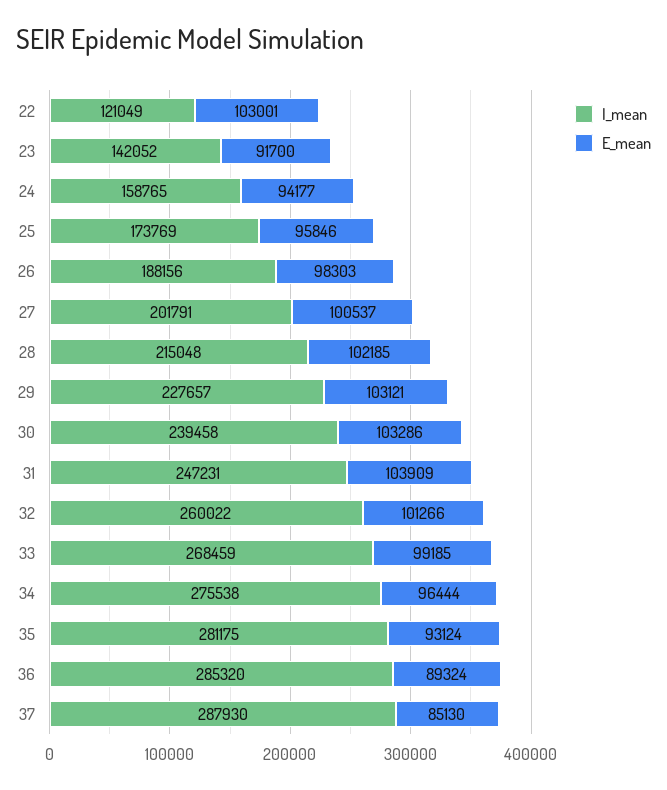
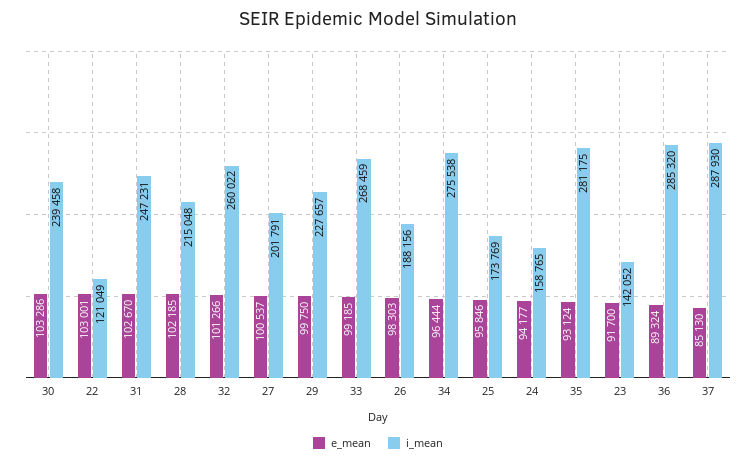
E_mean, 29: 103121 -> 99750
E_mean, 31: 103909 -> 102670

